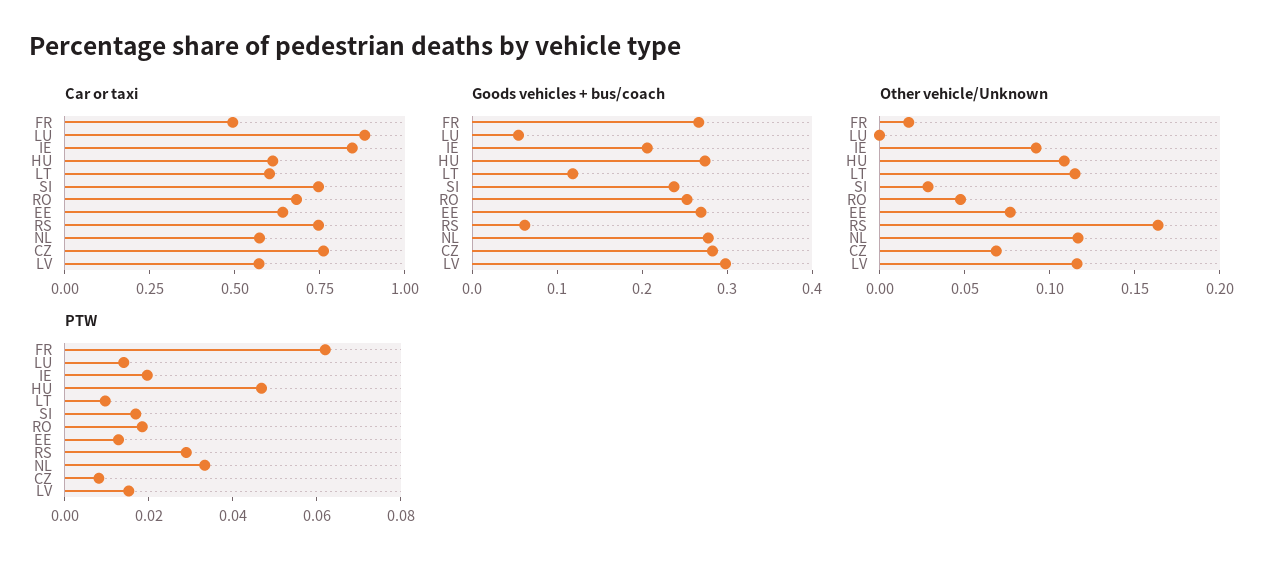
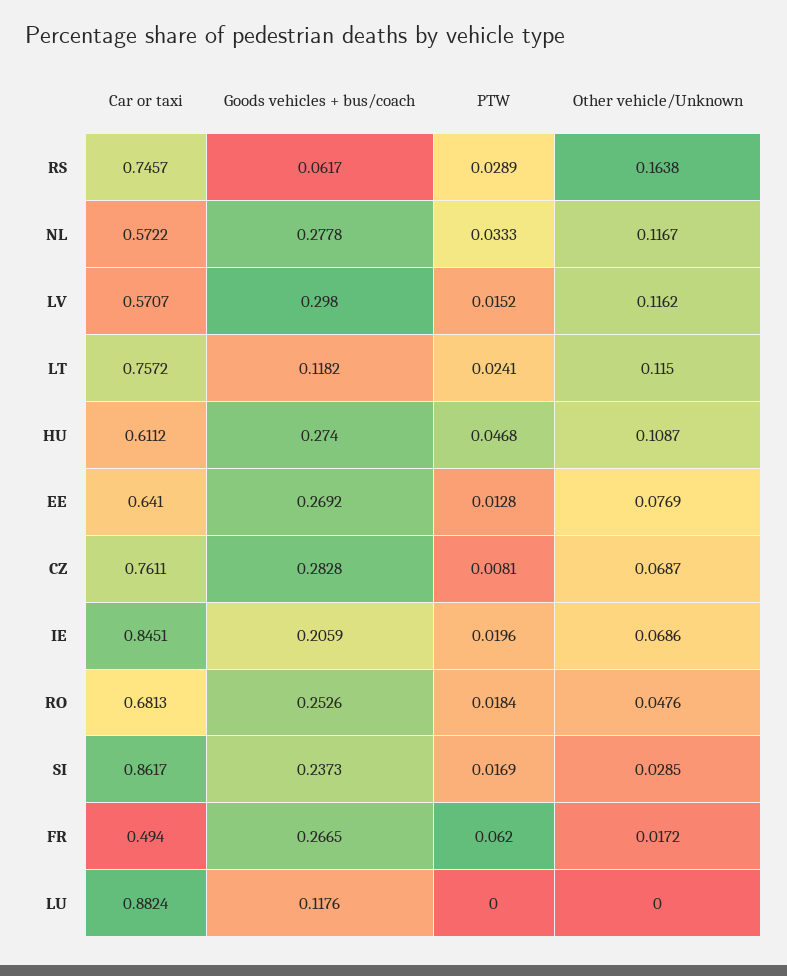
Car or taxi, LT: 0.6 -> 0.7572
Car or taxi, SI: 0.75 -> 0.8617
Goods vehicles + bus/coach, LU: 0.06 -> 0.1176
Other vehicle/Unknown, IE: 0.09 -> 0.0686
PTW, LU: 0.015 -> 0
PTW, LT: 0.01 -> 0.0241

